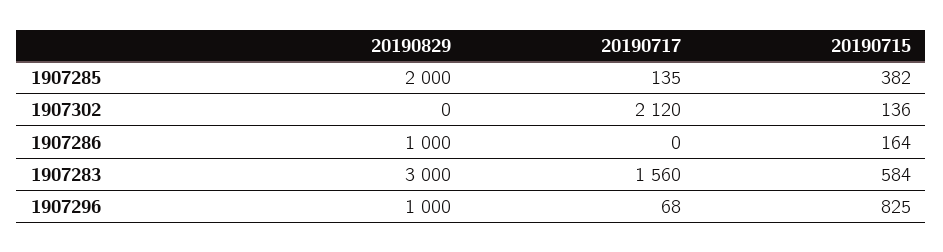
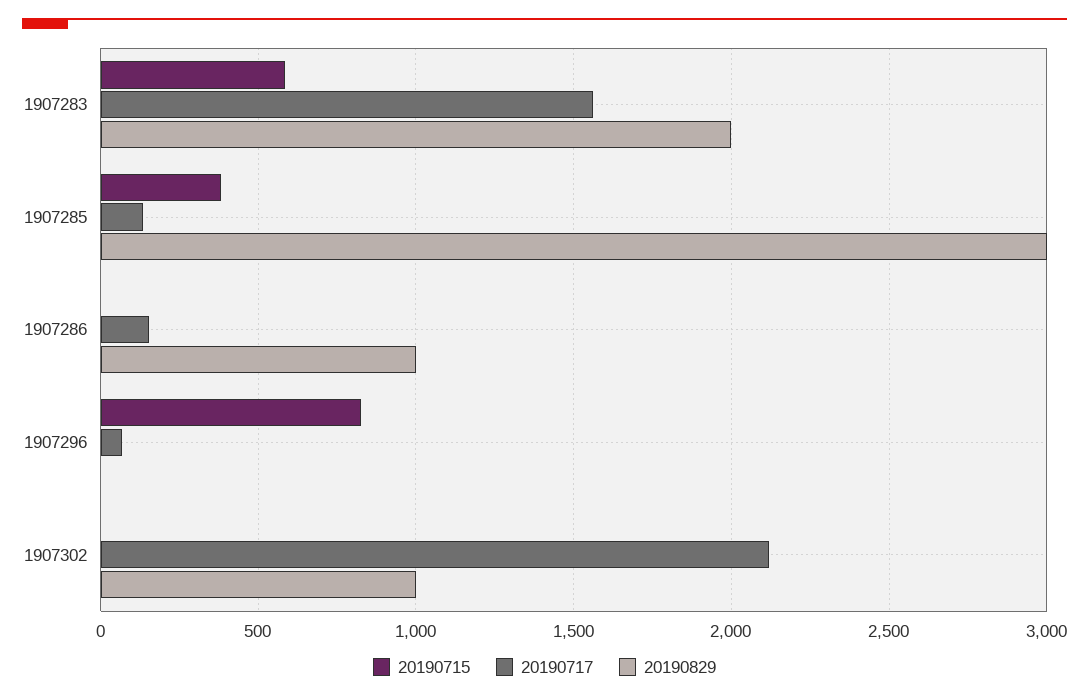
20190829, 1907285: 2000 -> 3000
20190829, 1907302: 0 -> 1000
20190715, 1907302: 136 -> 0
20190717, 1907286: 0 -> 150
20190715, 1907286: 164 -> 0
20190829, 1907283: 3000 -> 2000
20190829, 1907296: 1000 -> 0

